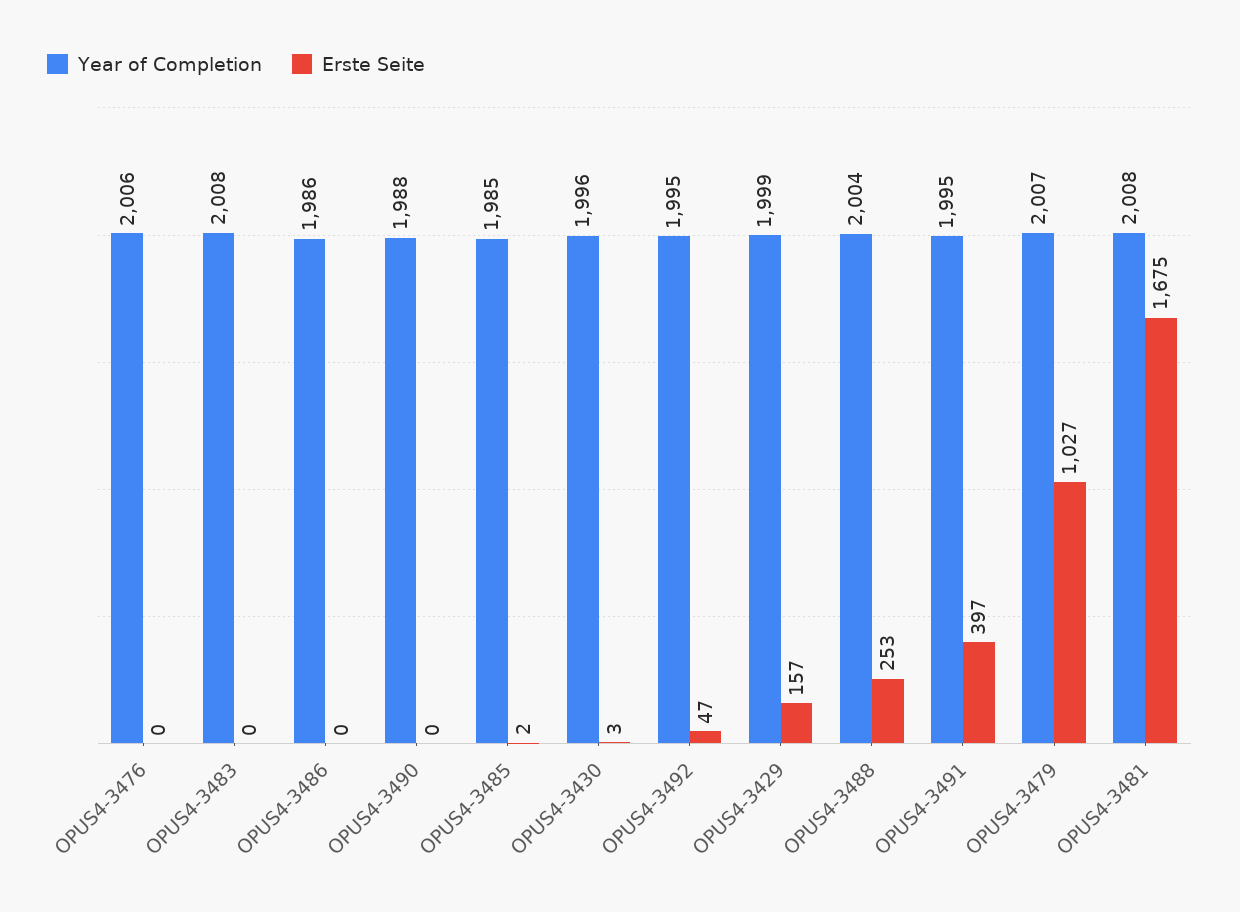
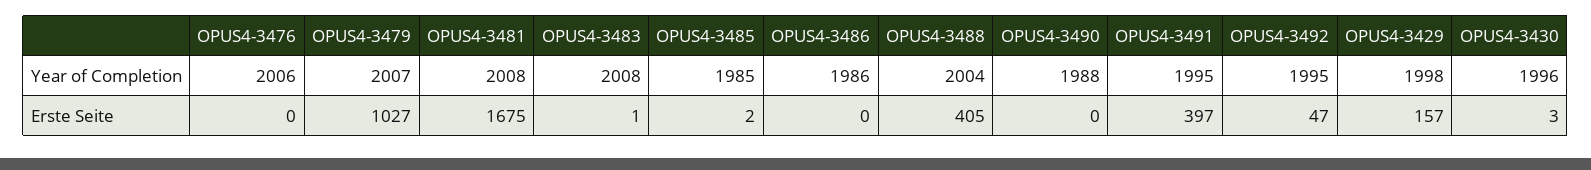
Erste Seite, OPUS4-3483: 0 -> 1
Year of Completion, OPUS4-3429: 1999 -> 1998
Erste Seite, OPUS4-3488: 253 -> 405

